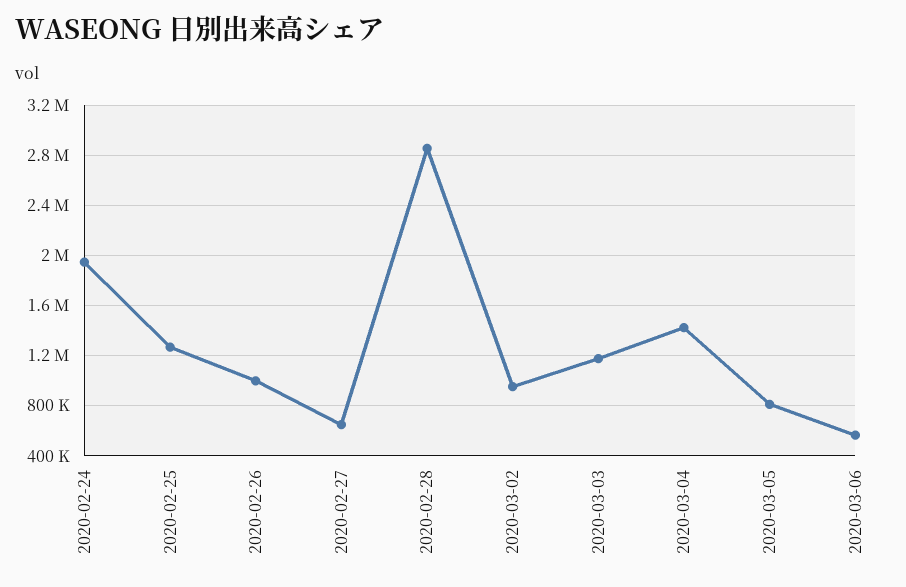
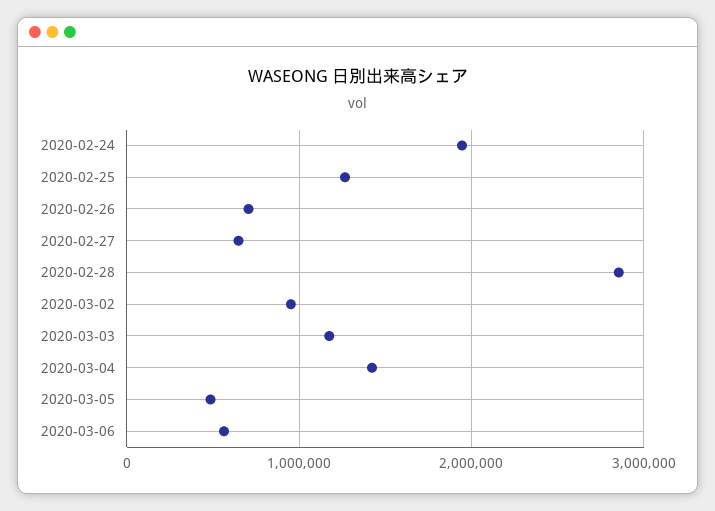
2020-02-26: 1000000 -> 700000
2020-03-05: 800000 -> 500000

